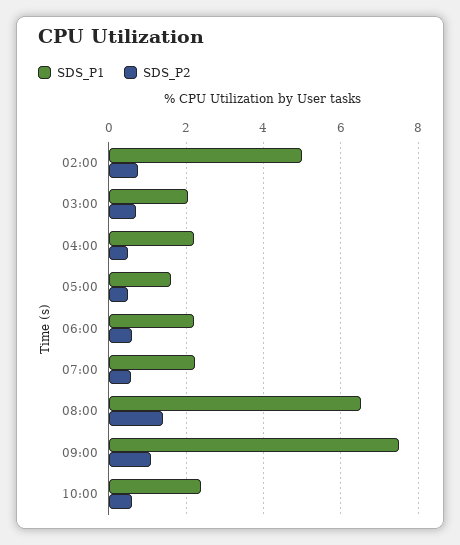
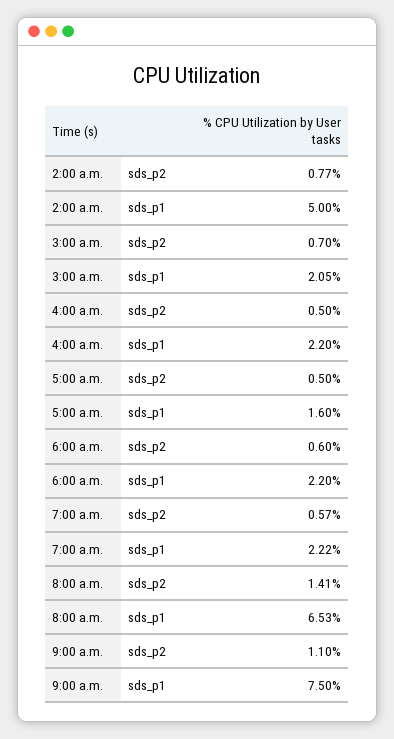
SDS_P1, 10:00: 2.4 -> none
SDS_P2, 10:00: 0.6 -> none

